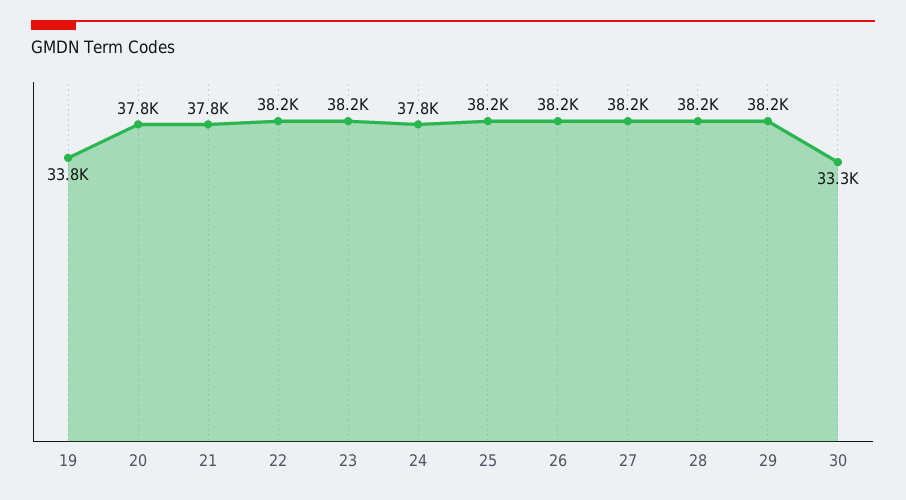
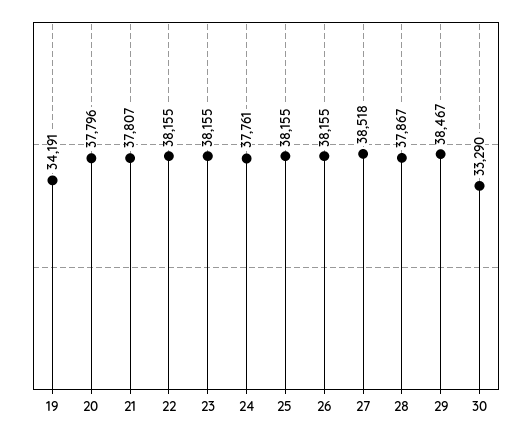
19: 33800 -> 34191
27: 38200 -> 38518
28: 38200 -> 37867
29: 38200 -> 38467

